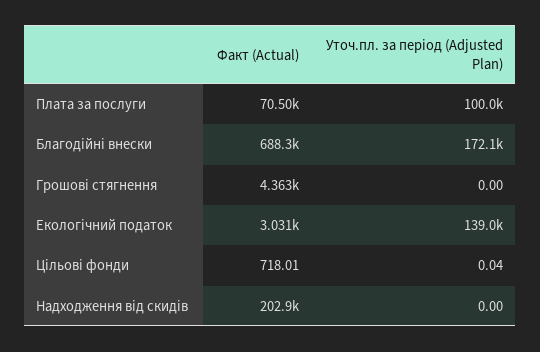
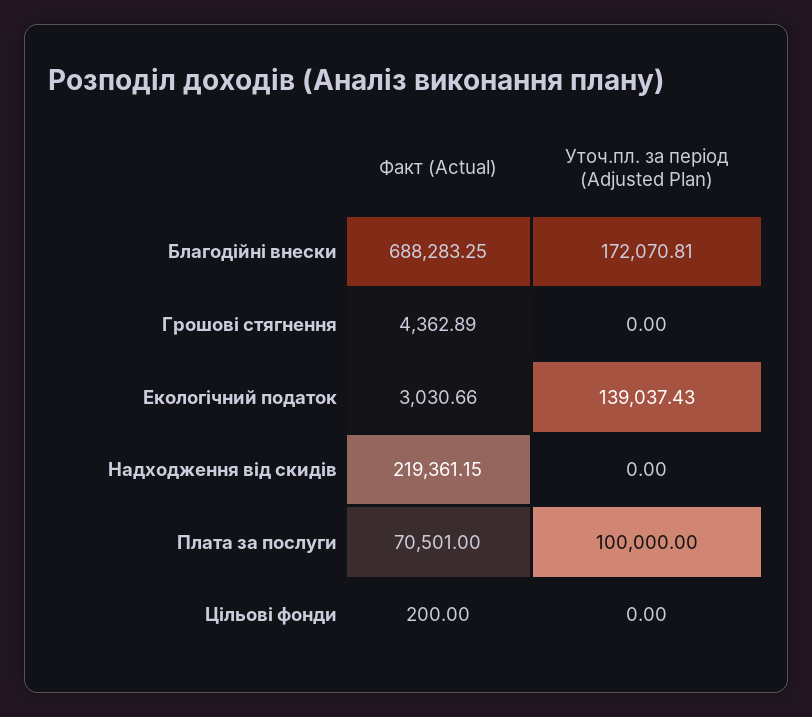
Факт (Actual), Цільові фонди: 718.01 -> 200
Уточ.пл. за період (Adjusted Plan), Цільові фонди: 0.04 -> 0
Факт (Actual), Надходження від скидів: 202900 -> 219361.15

